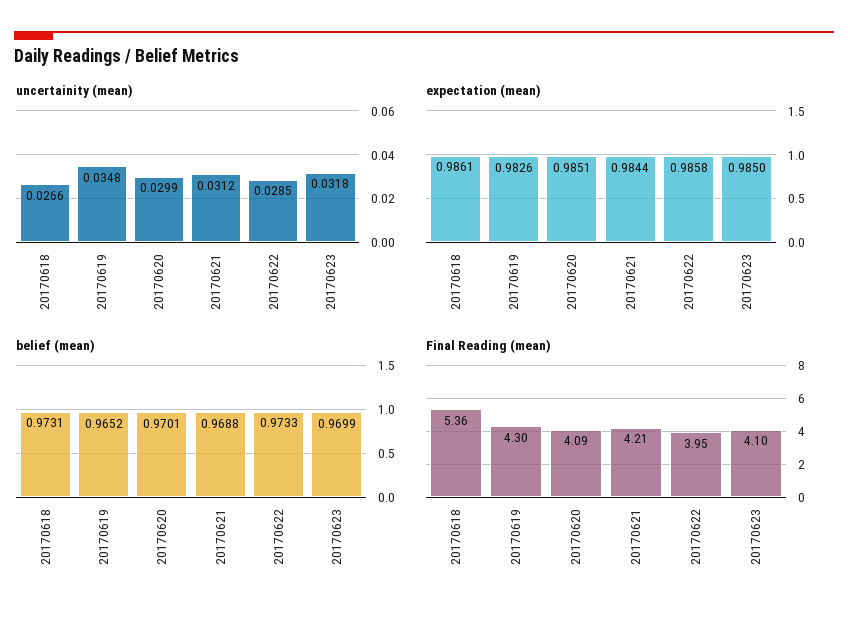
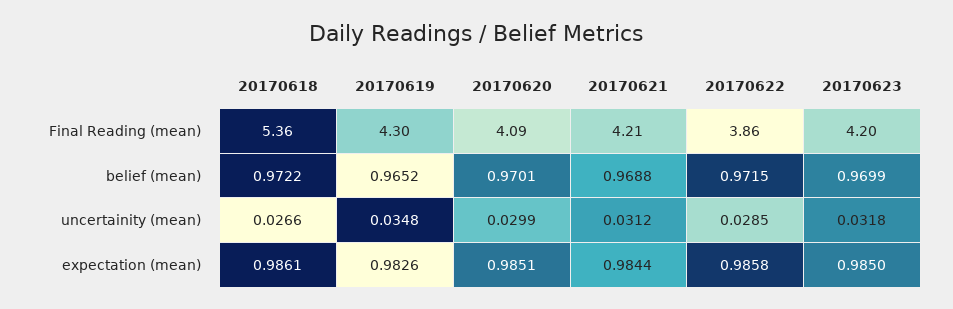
belief (mean), 20170618: 0.9731 -> 0.9722
belief (mean), 20170622: 0.9733 -> 0.9715
Final Reading (mean), 20170622: 3.95 -> 3.86
Final Reading (mean), 20170623: 4.1 -> 4.2

